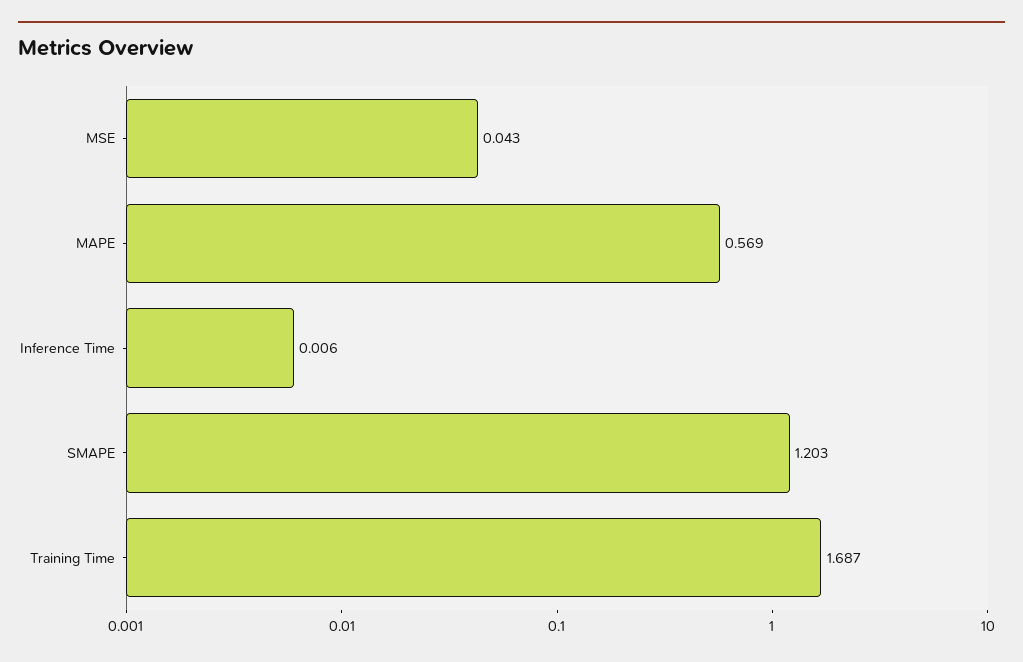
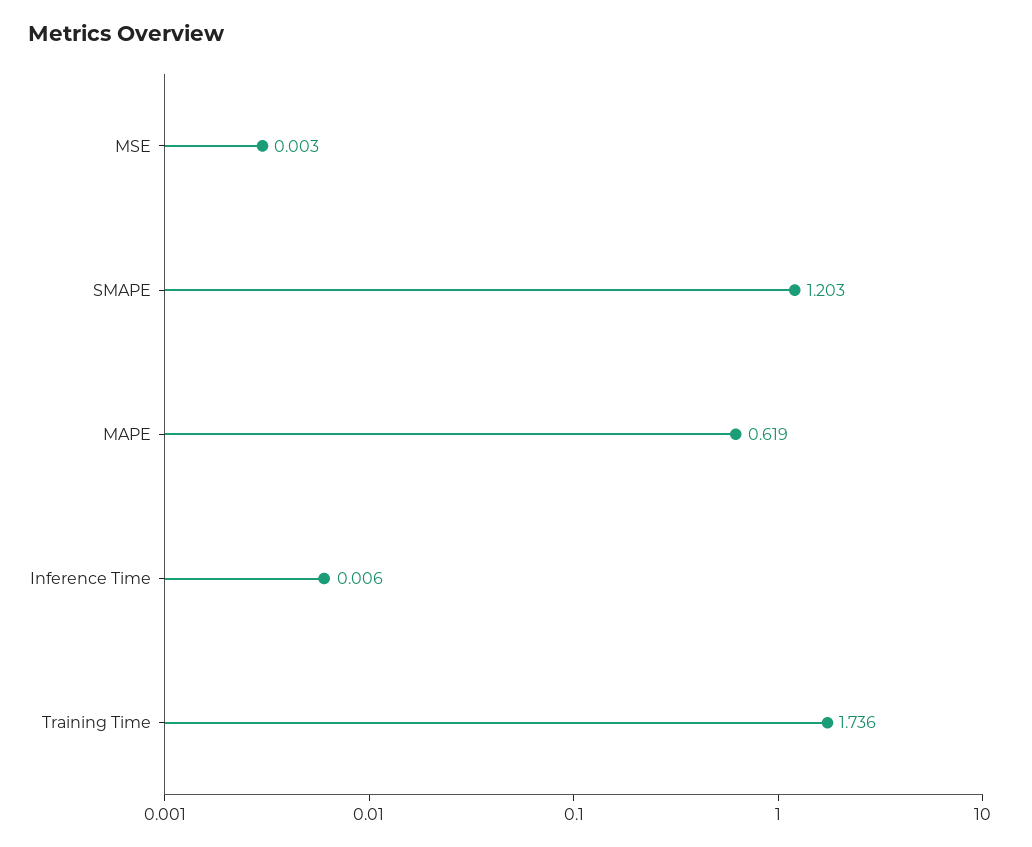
MSE: 0.043 -> 0.003
MAPE: 0.569 -> 0.619
Training Time: 1.687 -> 1.736

